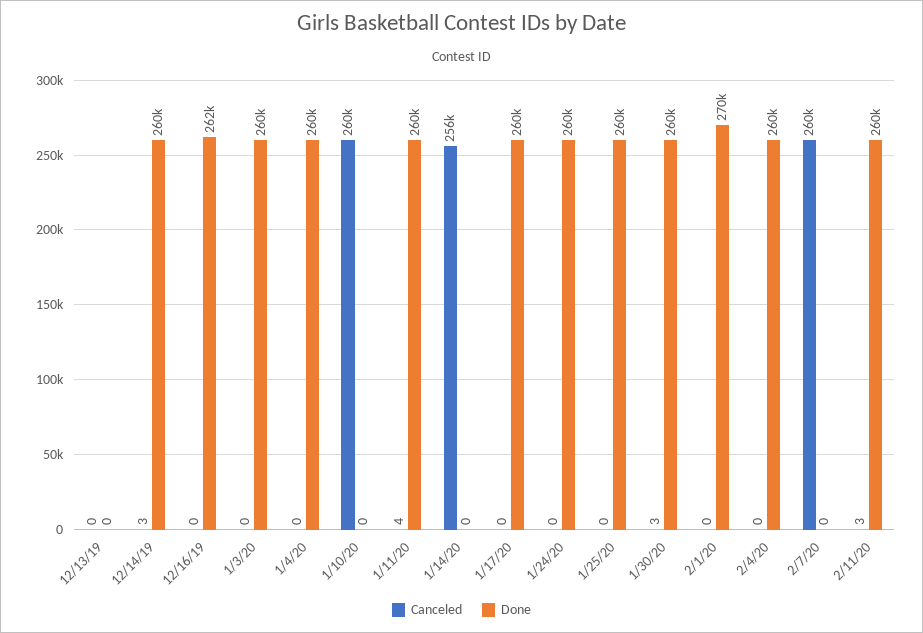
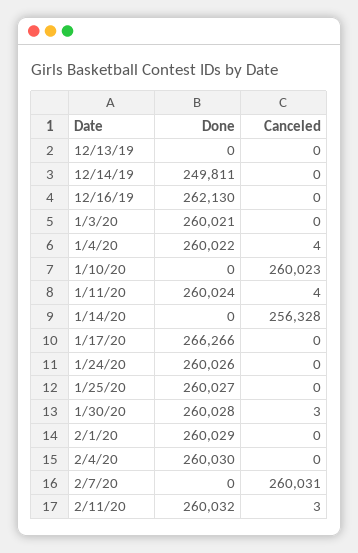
Canceled, 12/14/19: 3 -> 0
Done, 12/14/19: 260000 -> 249811
Canceled, 1/4/20: 0 -> 4
Done, 1/17/20: 260000 -> 266266
Done, 2/1/20: 270000 -> 260029

